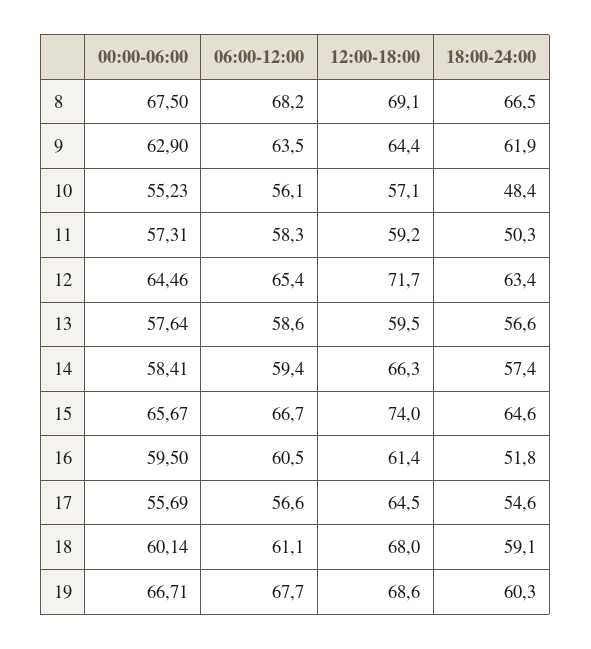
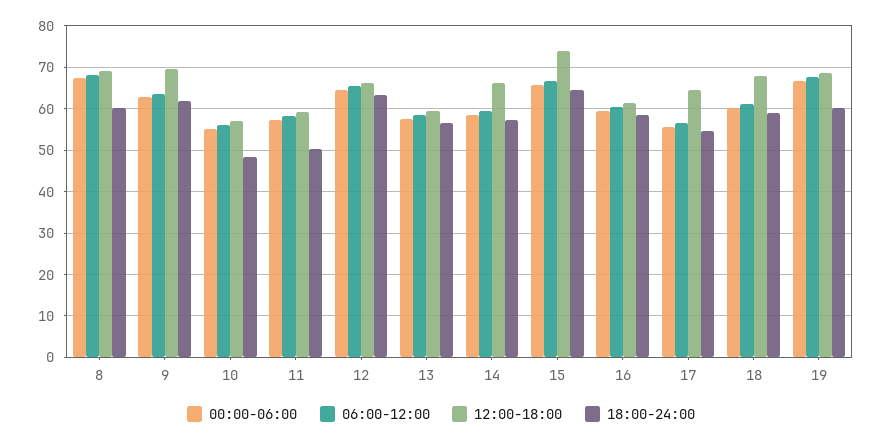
18:00-24:00, 8: 66.5 -> 60
12:00-18:00, 9: 64.4 -> 70
12:00-18:00, 12: 71.7 -> 66
18:00-24:00, 16: 51.8 -> 58

